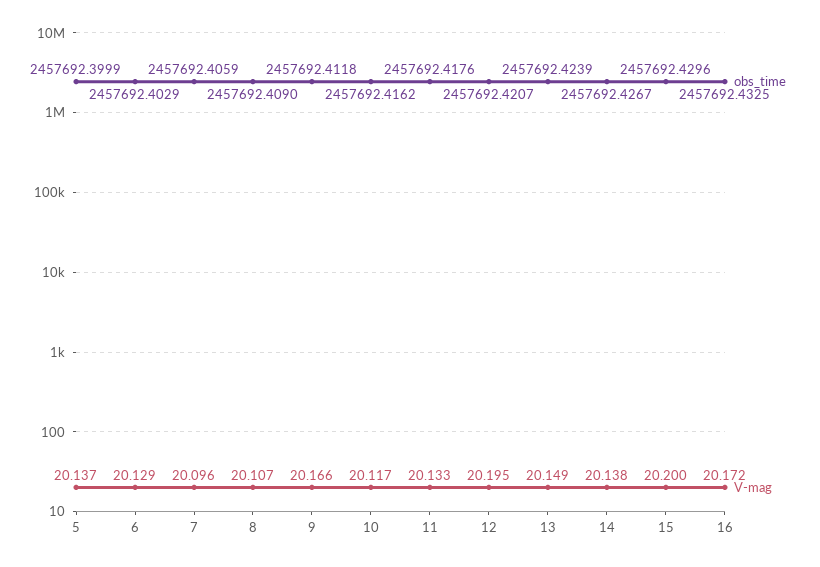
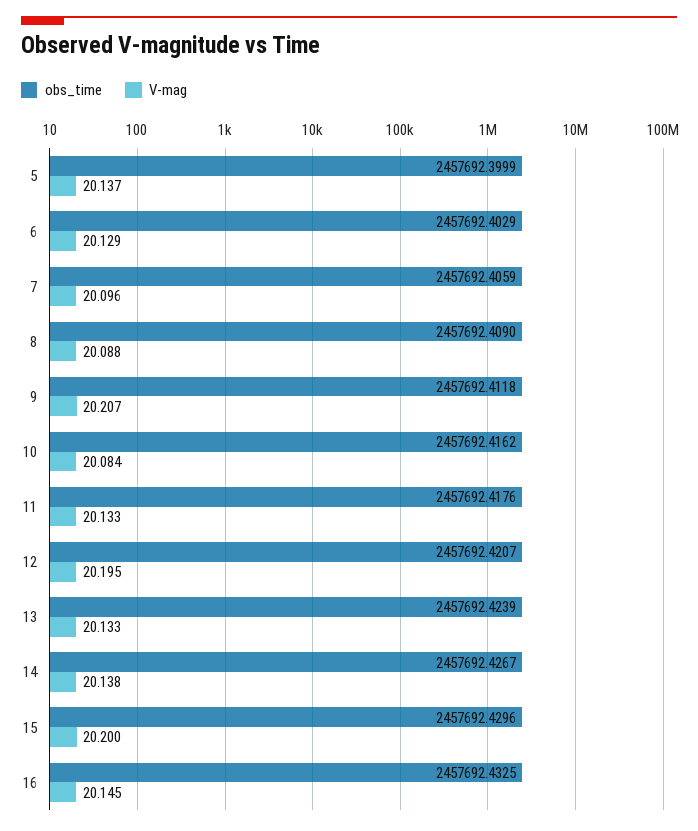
V-mag, 8: 20.107 -> 20.088
V-mag, 9: 20.166 -> 20.207
V-mag, 10: 20.117 -> 20.084
V-mag, 13: 20.149 -> 20.133
V-mag, 16: 20.172 -> 20.145

